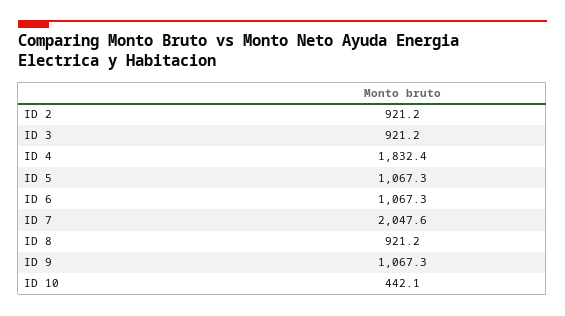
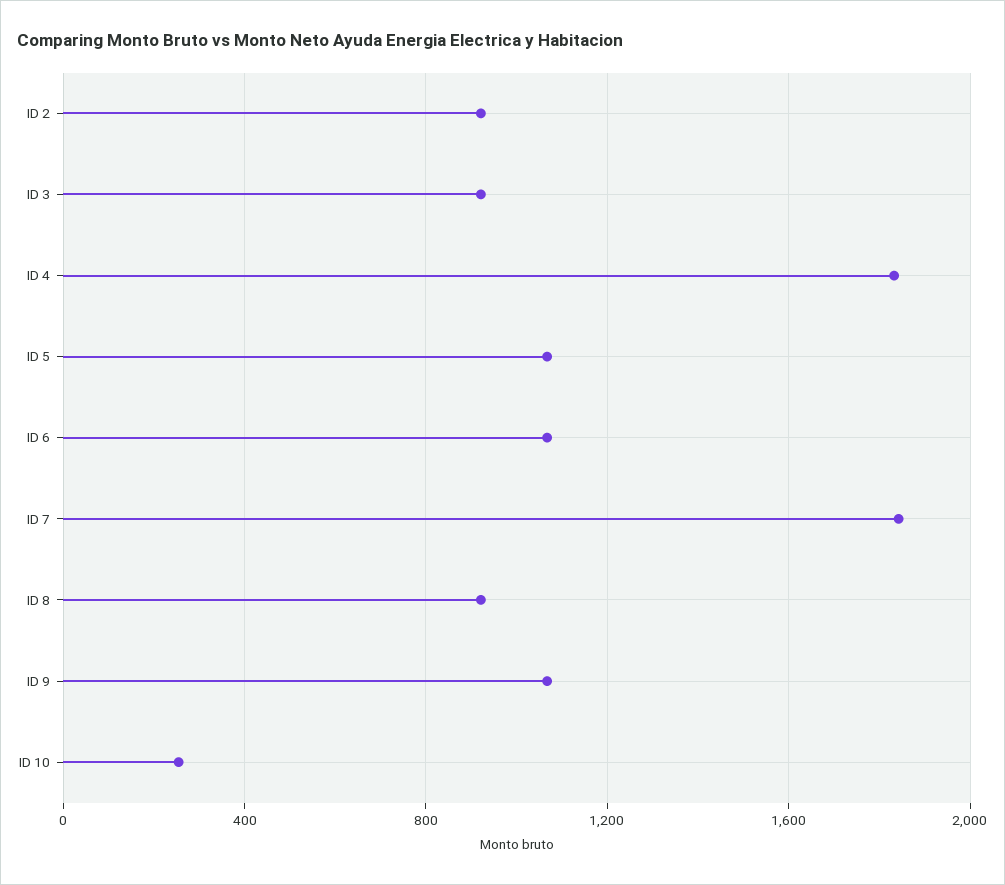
ID 7: 2047.6 -> 1850
ID 10: 442.1 -> 250

